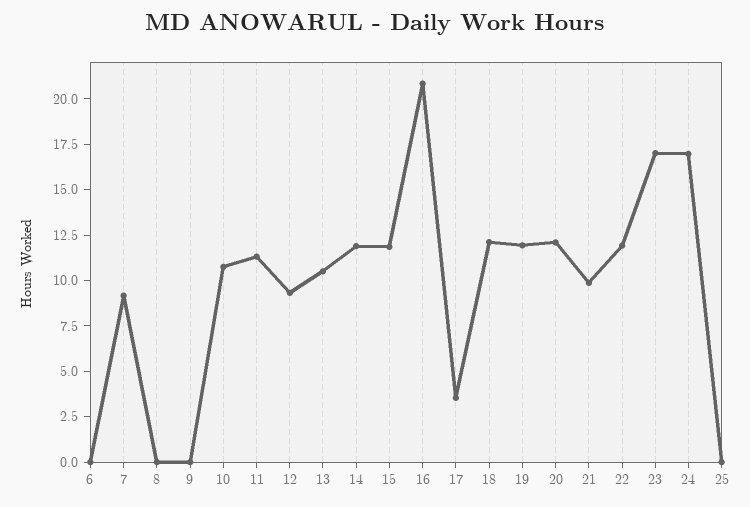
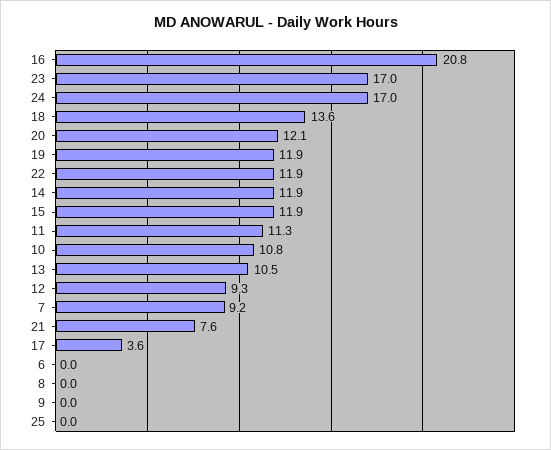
18: 12 -> 13.6
21: 10 -> 7.6

